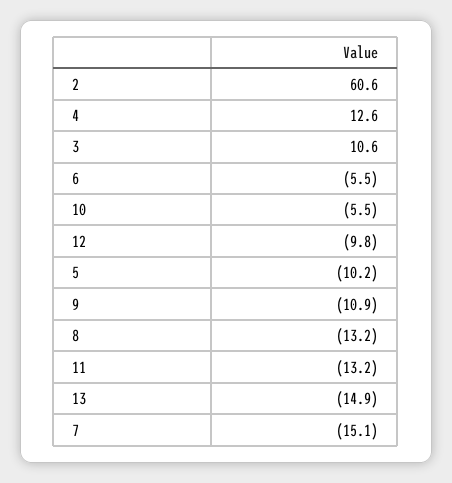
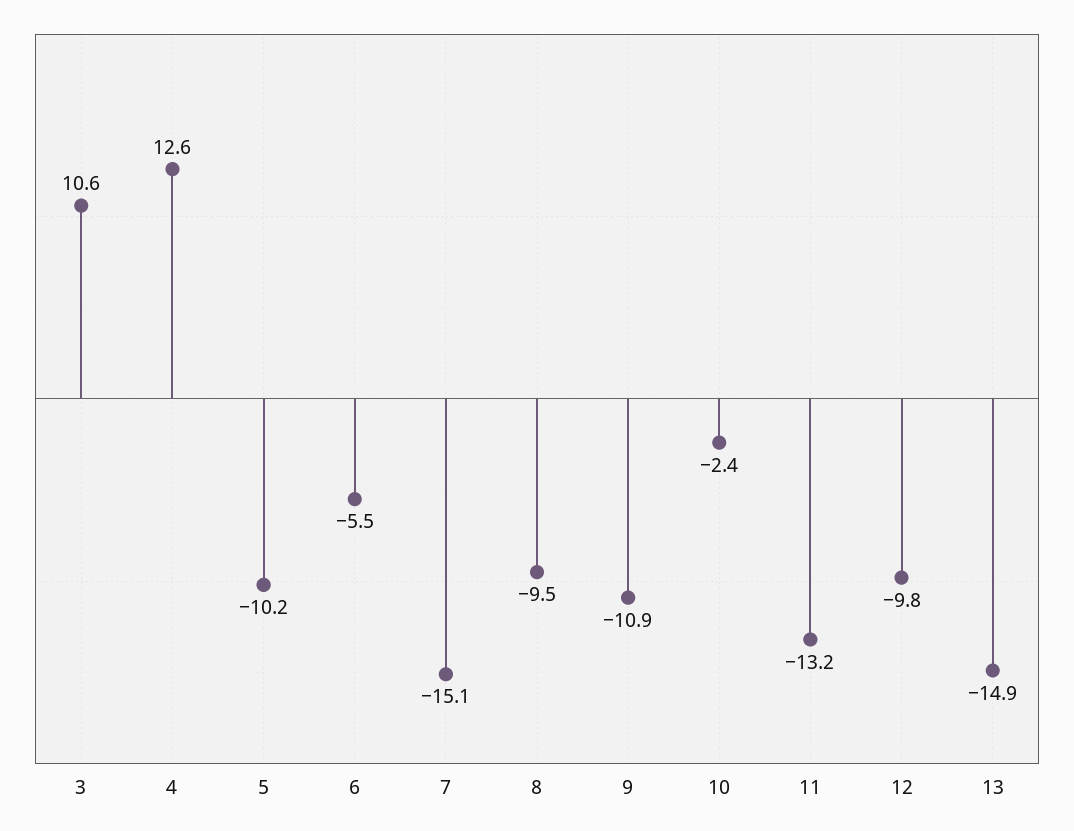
2: 60.6 -> none
10: -5.5 -> -2.4
8: -13.2 -> -9.5

